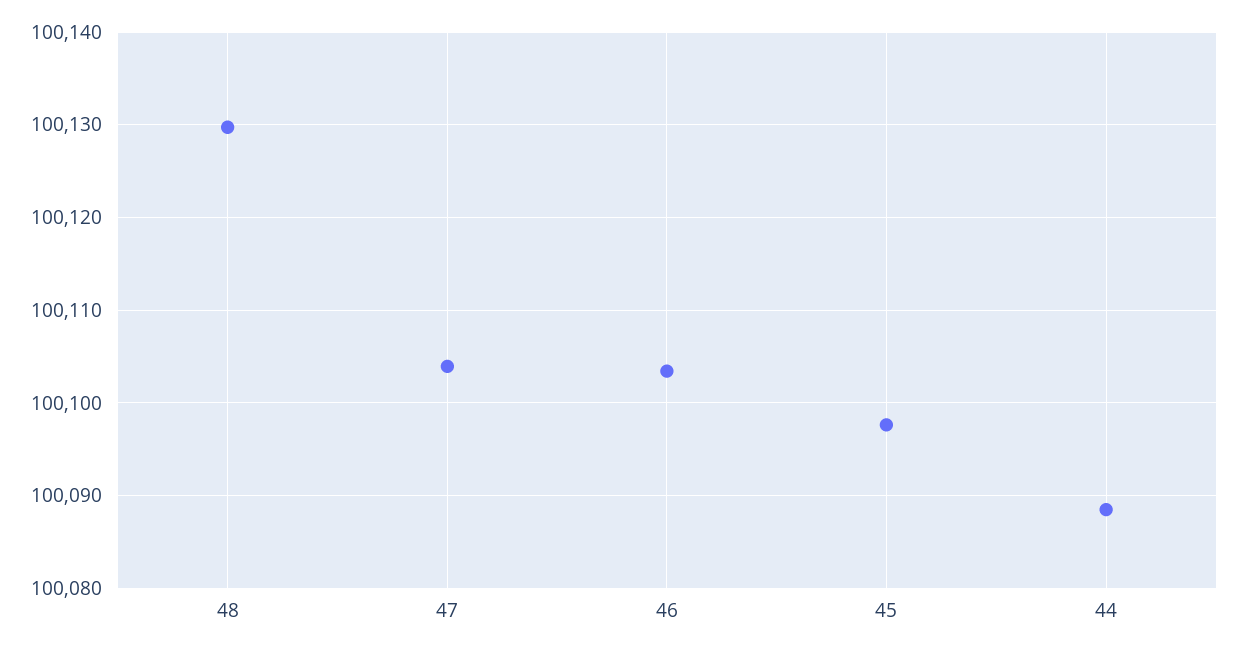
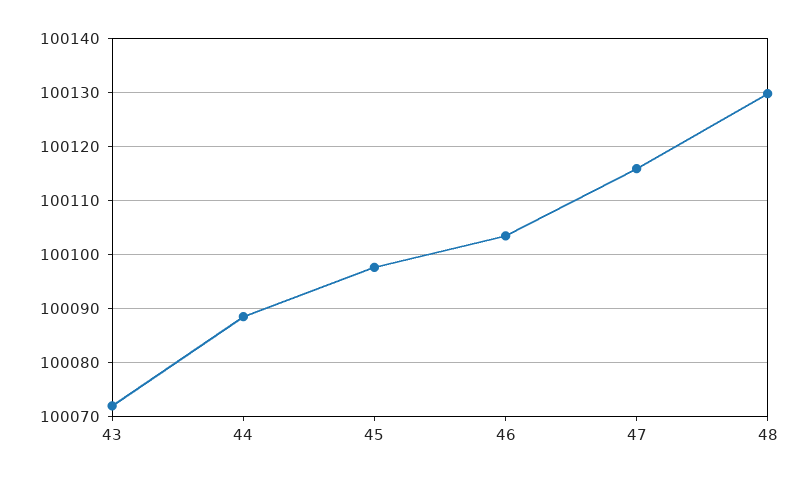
47: 100104 -> 100116
43: none -> 100072

